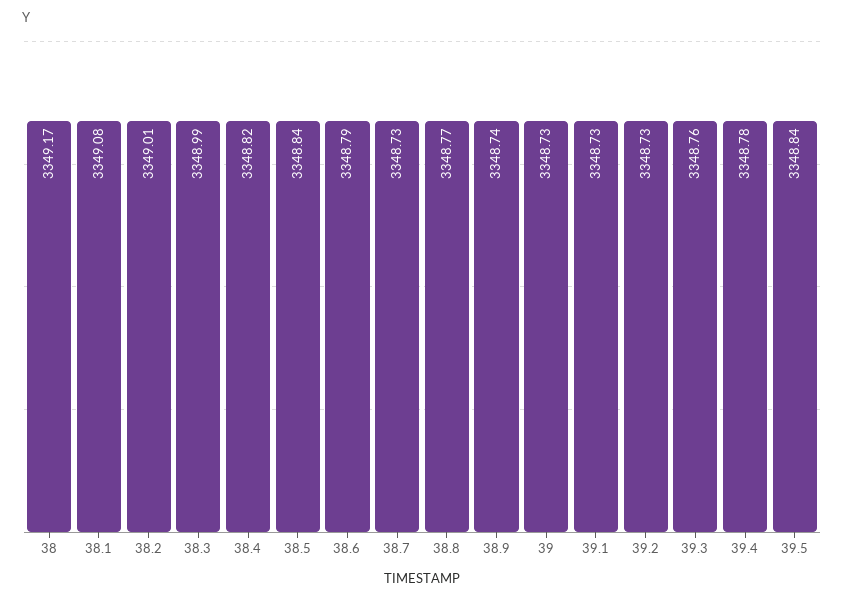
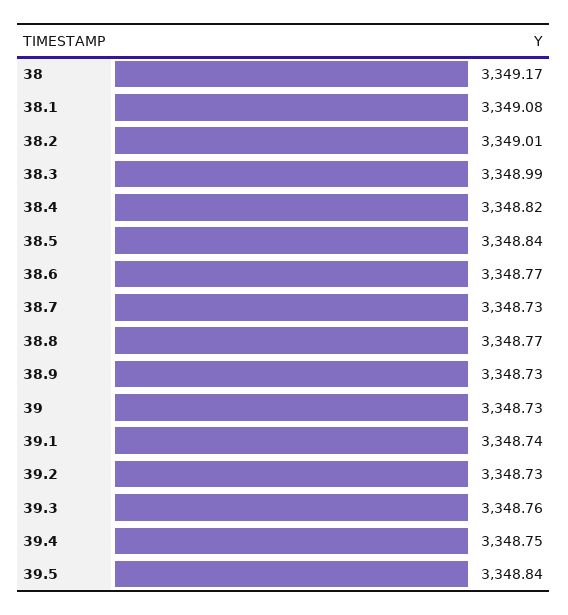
38.6: 3348.79 -> 3348.77
38.9: 3348.74 -> 3348.73
39.1: 3348.73 -> 3348.74
39.4: 3348.78 -> 3348.75

